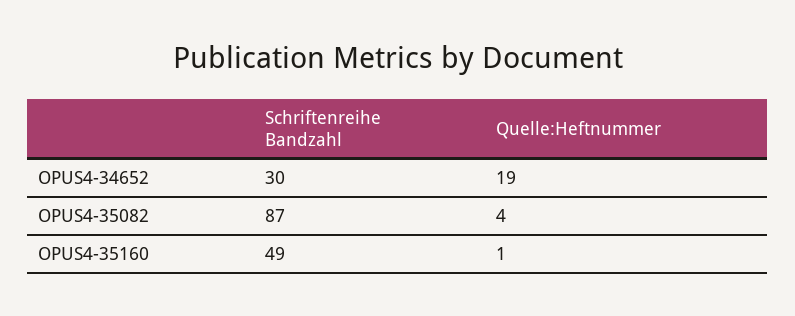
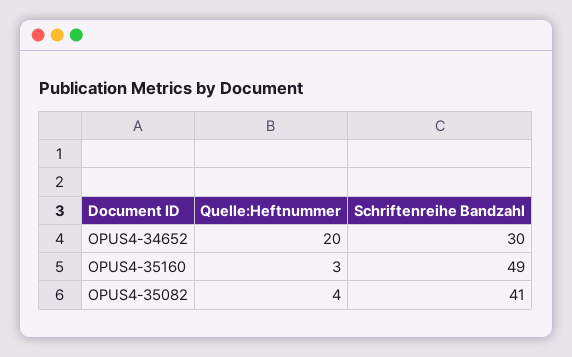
Quelle:Heftnummer, OPUS4-34652: 19 -> 20
Schriftenreihe Bandzahl, OPUS4-35082: 87 -> 41
Quelle:Heftnummer, OPUS4-35160: 1 -> 3

